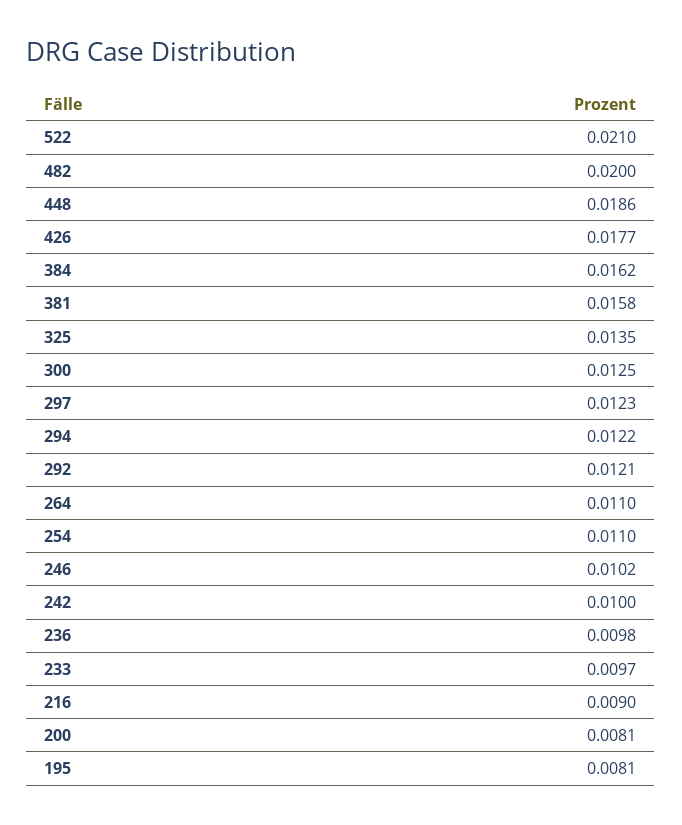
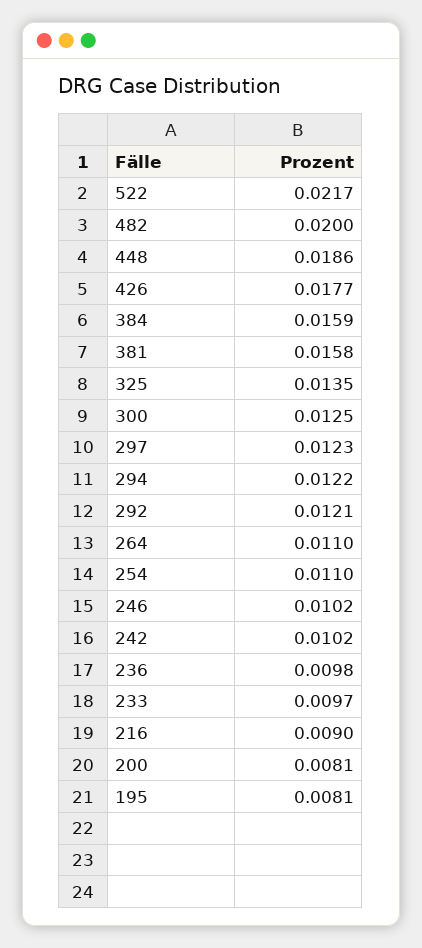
522: 0.021 -> 0.0217
384: 0.0162 -> 0.0159
242: 0.01 -> 0.0102

